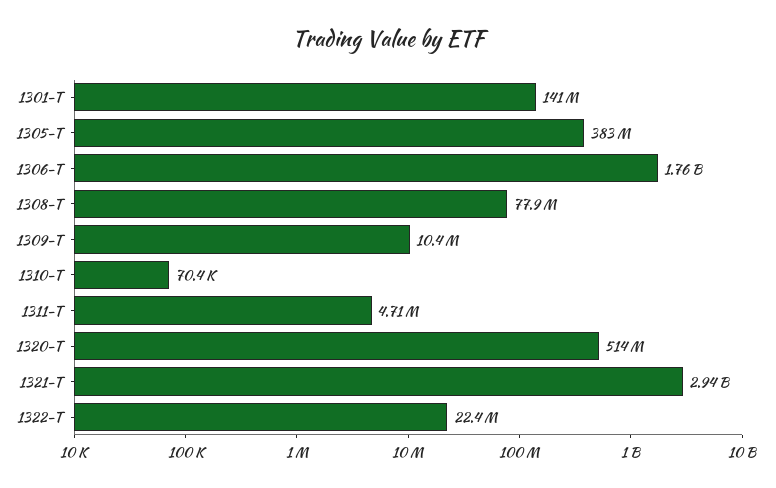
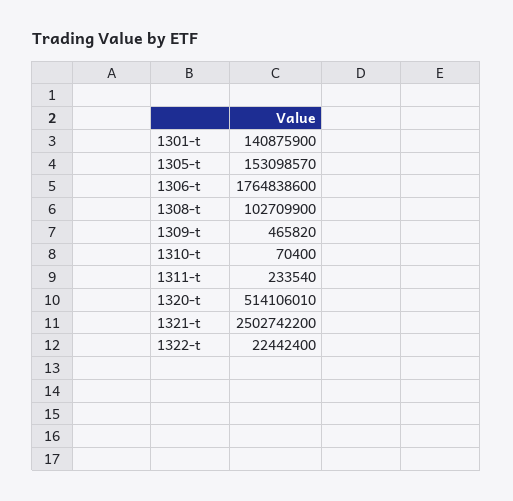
1305-T: 383000000 -> 153098570
1308-T: 77900000 -> 102709900
1309-T: 10400000 -> 465820
1311-T: 4710000 -> 233540
1321-T: 2940000000 -> 2502742200

